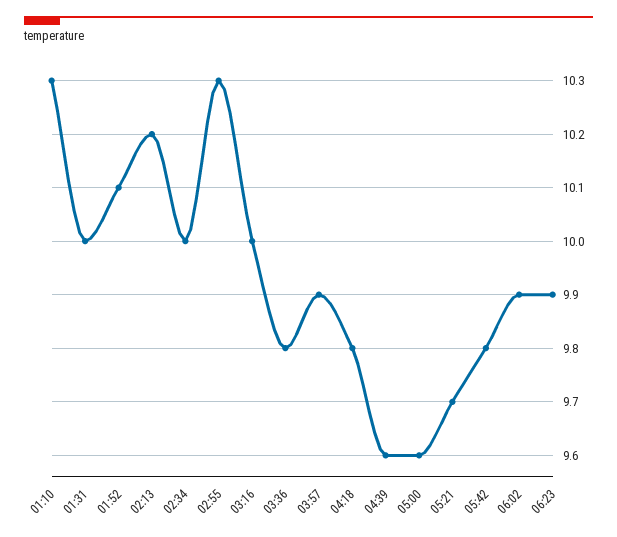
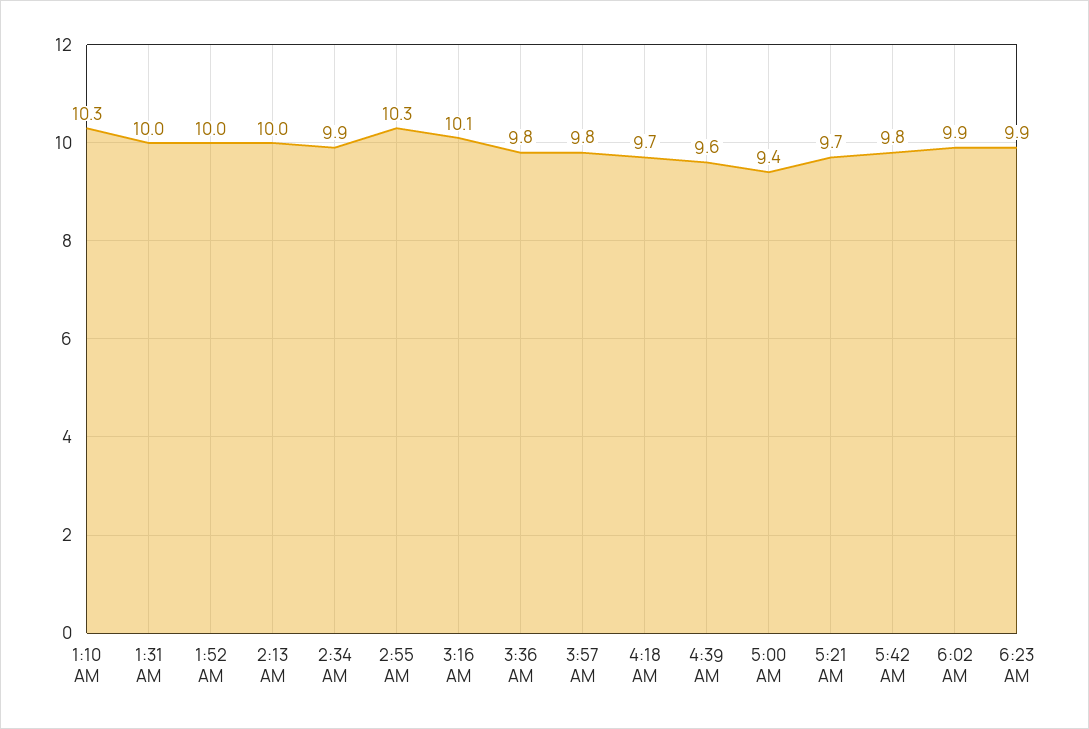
01:52: 10.1 -> 10
02:13: 10.2 -> 10
02:34: 10 -> 9.9
03:16: 10 -> 10.1
03:57: 9.9 -> 9.8
04:18: 9.8 -> 9.7
05:00: 9.6 -> 9.4

